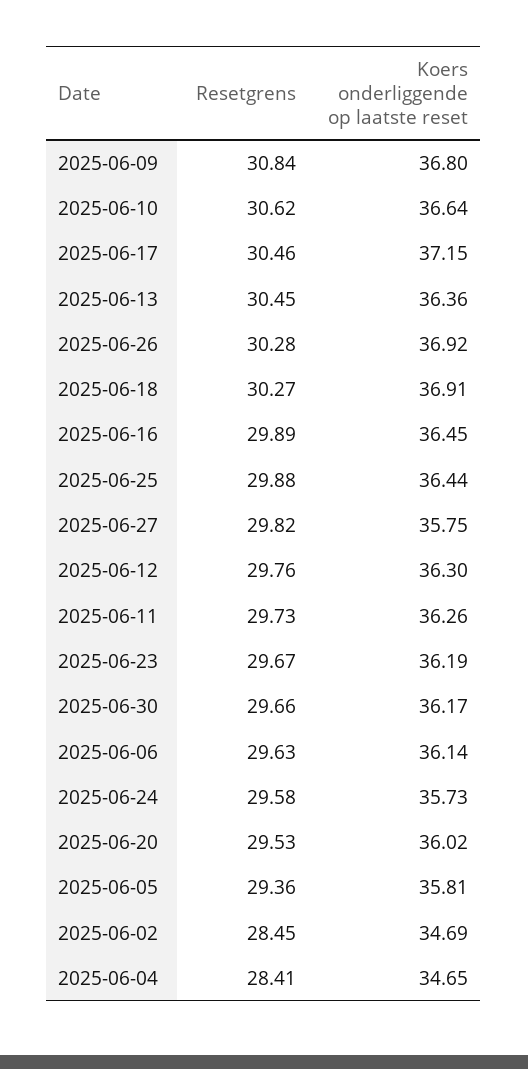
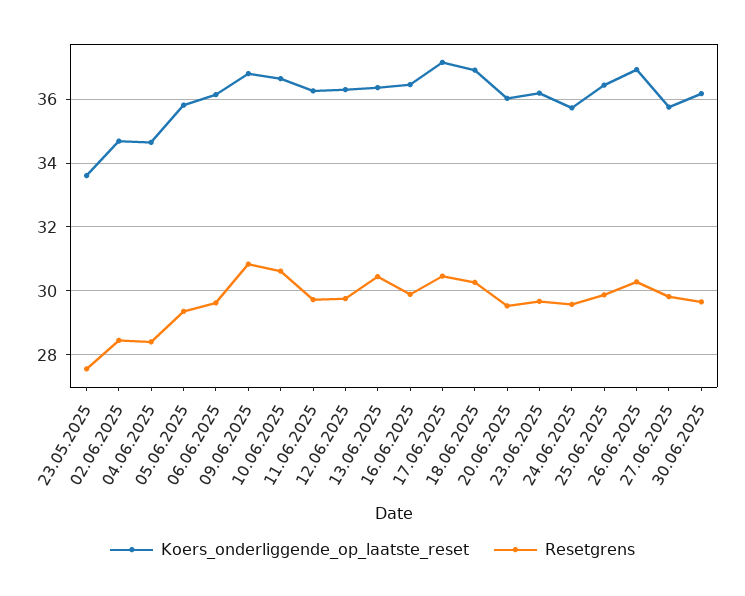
Koers onderliggende op laatste reset, 23.05.2025: none -> 33.6
Resetgrens, 23.05.2025: none -> 27.6

